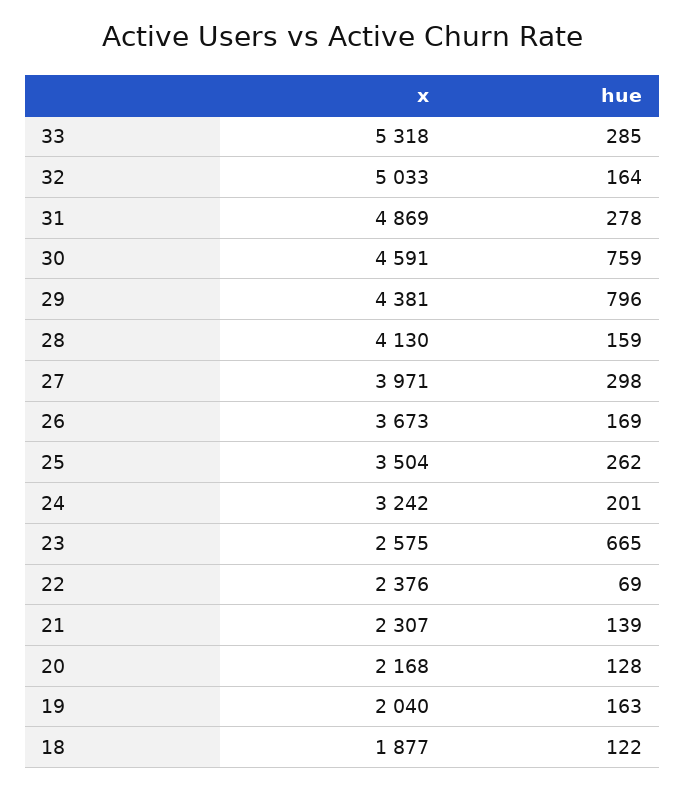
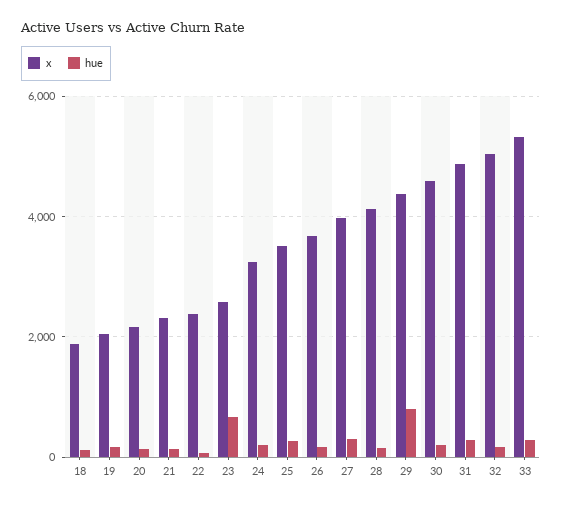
hue, 30: 759 -> 200

